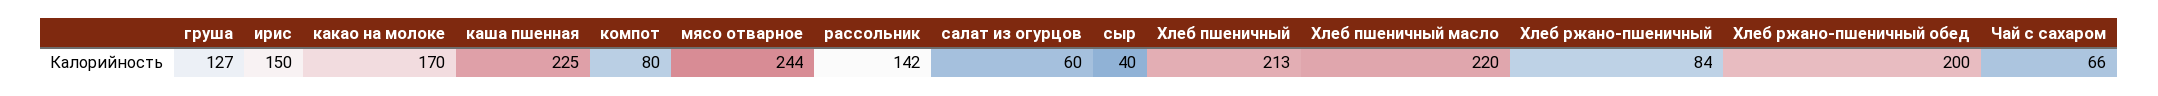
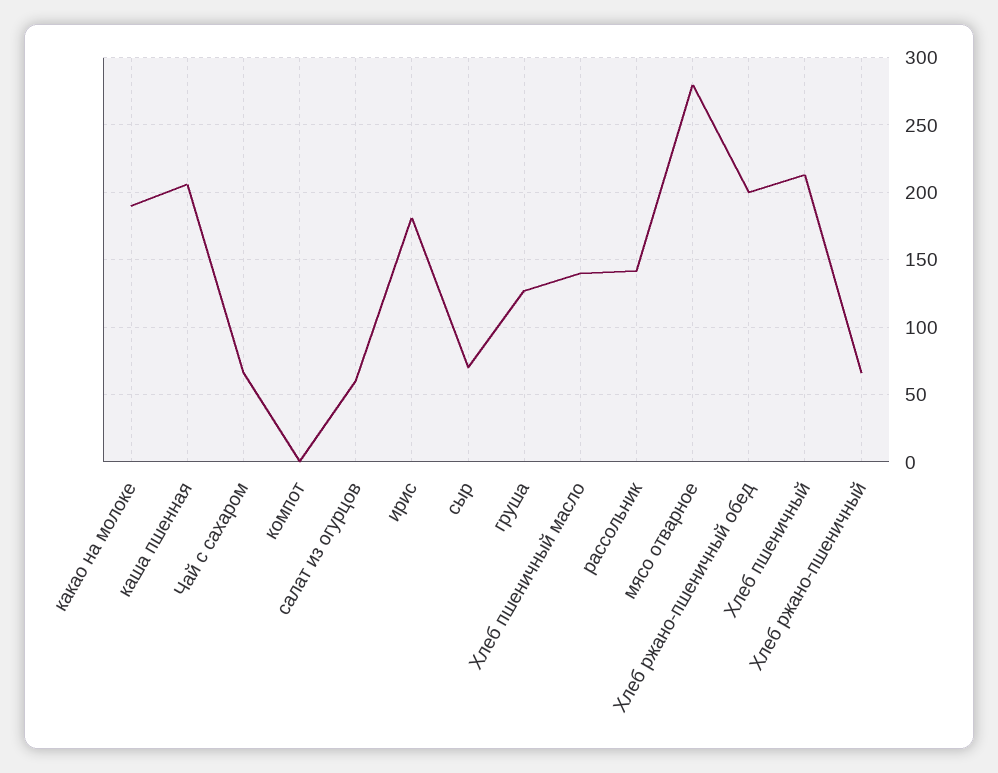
ирис: 150 -> 180
какао на молоке: 170 -> 190
каша пшенная: 225 -> 205
компот: 80 -> 0
мясо отварное: 244 -> 280
сыр: 40 -> 70
Хлеб пшеничный масло: 220 -> 140
Хлеб ржано-пшеничный: 84 -> 65

